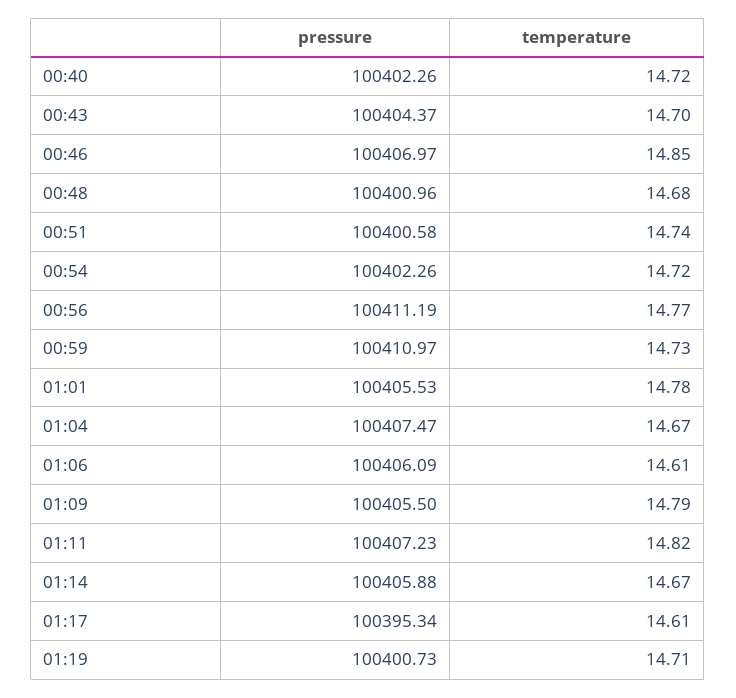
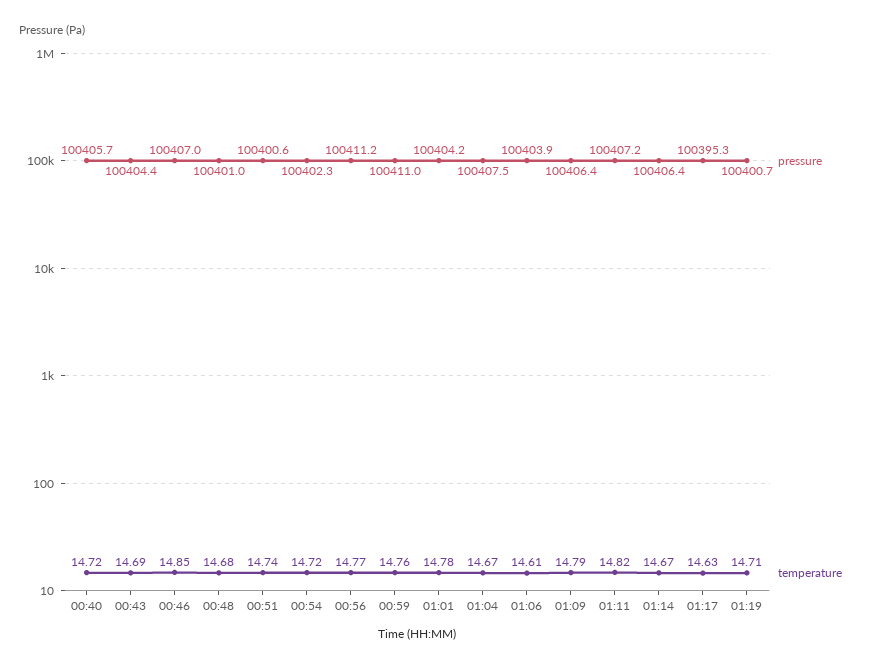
pressure, 00:40: 100402.26 -> 100405.7
temperature, 00:43: 14.7 -> 14.69
temperature, 00:59: 14.73 -> 14.76
pressure, 01:01: 100405.53 -> 100404.2
pressure, 01:06: 100406.09 -> 100403.9
pressure, 01:09: 100405.5 -> 100406.4
pressure, 01:14: 100405.88 -> 100406.4
temperature, 01:17: 14.61 -> 14.63

